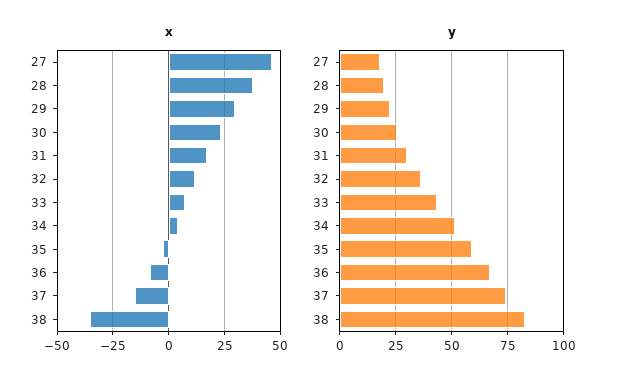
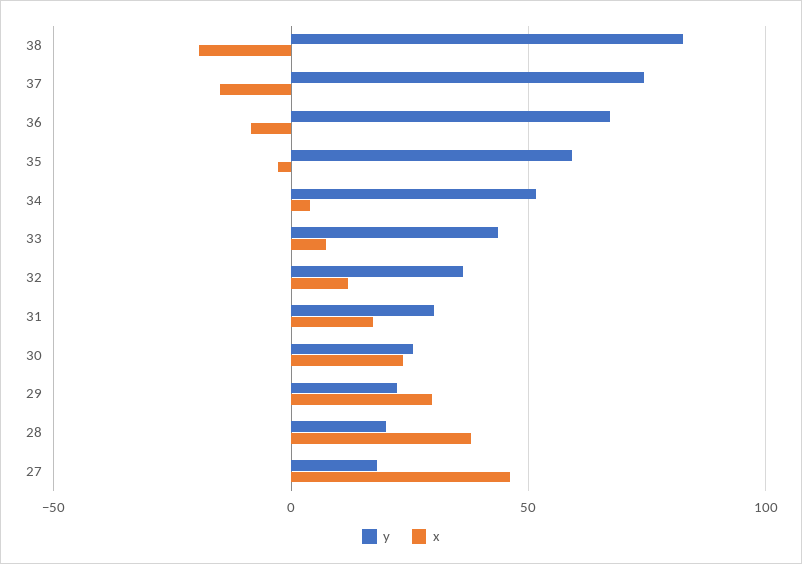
x, 38: -35 -> -20

